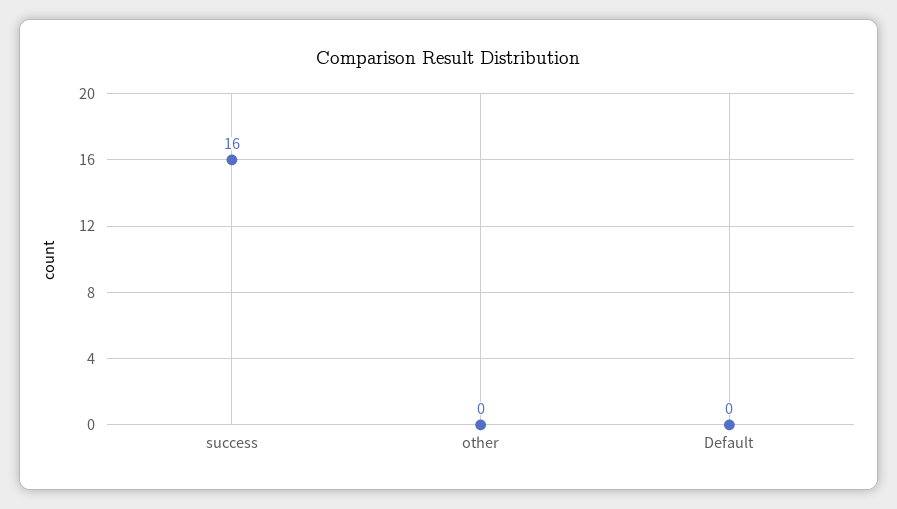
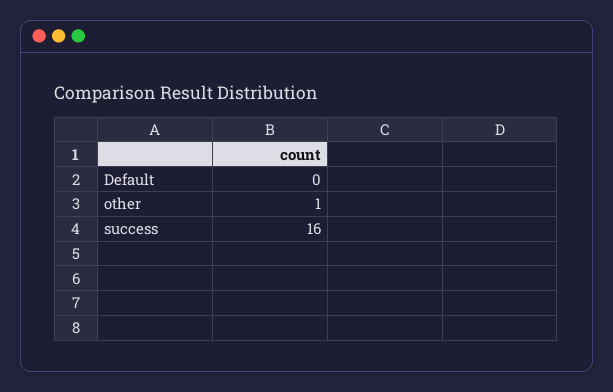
other: 0 -> 1

